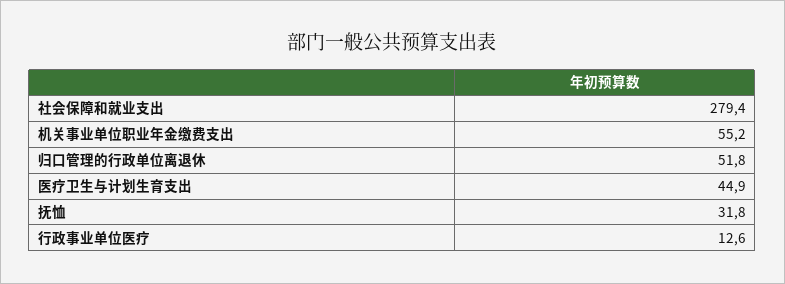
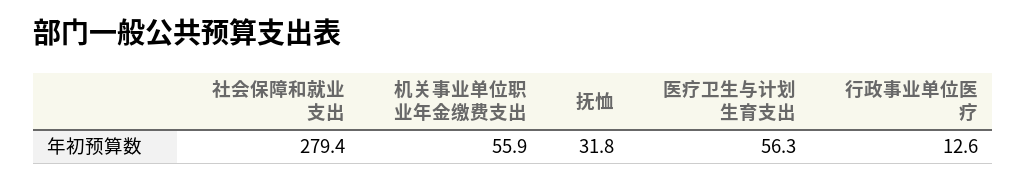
机关事业单位职业年金缴费支出: 55.2 -> 55.9
归口管理的行政单位离退休: 51.8 -> none
医疗卫生与计划生育支出: 44.9 -> 56.3

